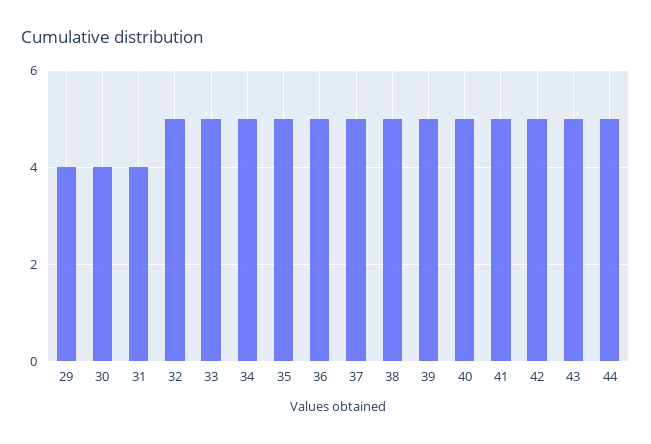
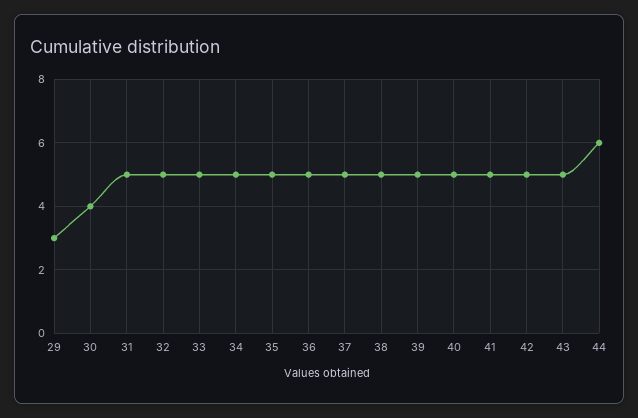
29: 4 -> 3
31: 4 -> 5
44: 5 -> 6

